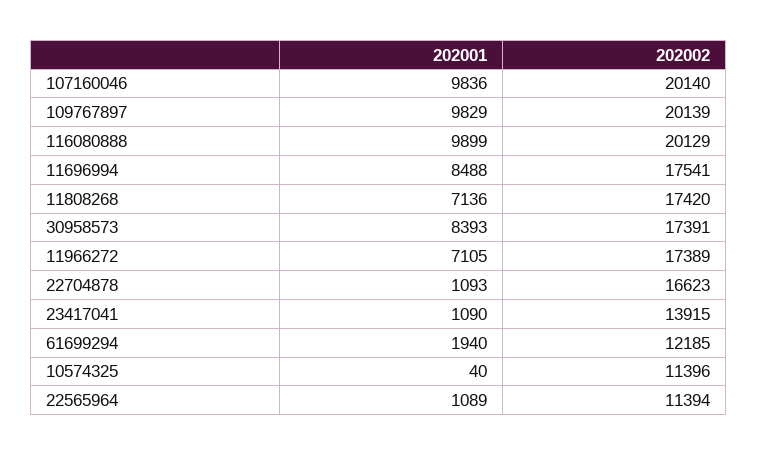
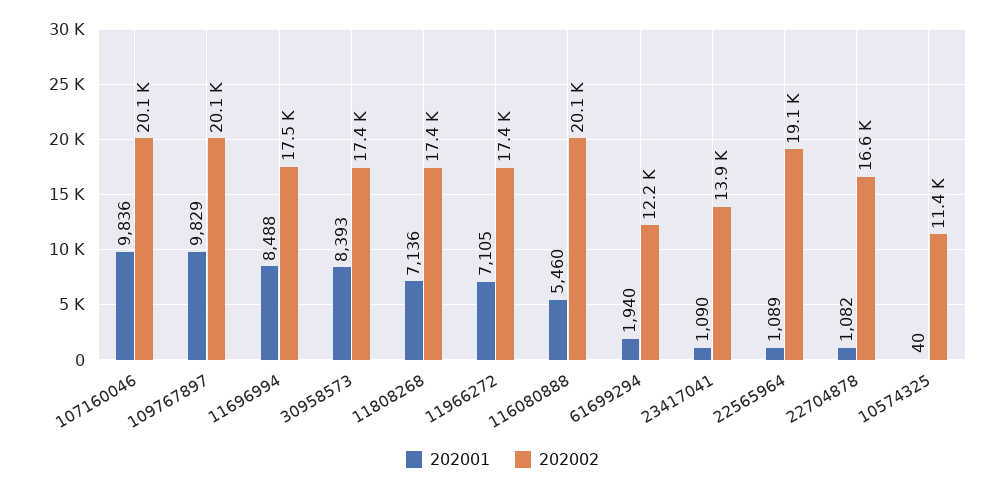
202001, 116080888: 9899 -> 5460
202001, 22704878: 1093 -> 1082
202002, 22565964: 11394 -> 19100

